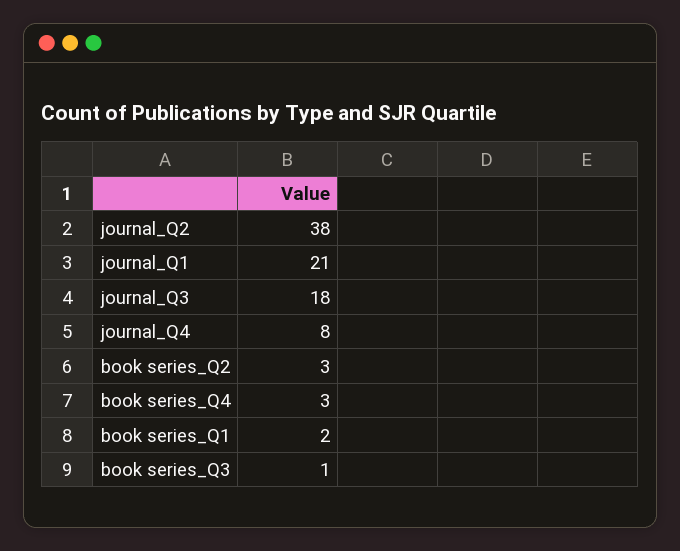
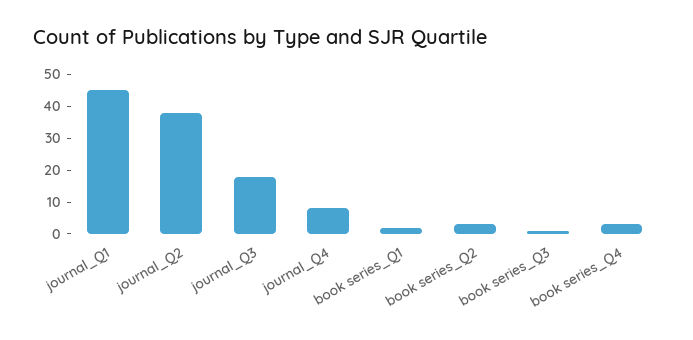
journal_Q1: 21 -> 45

